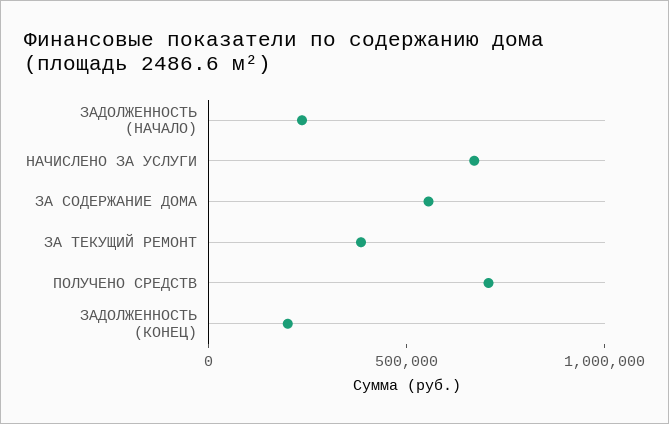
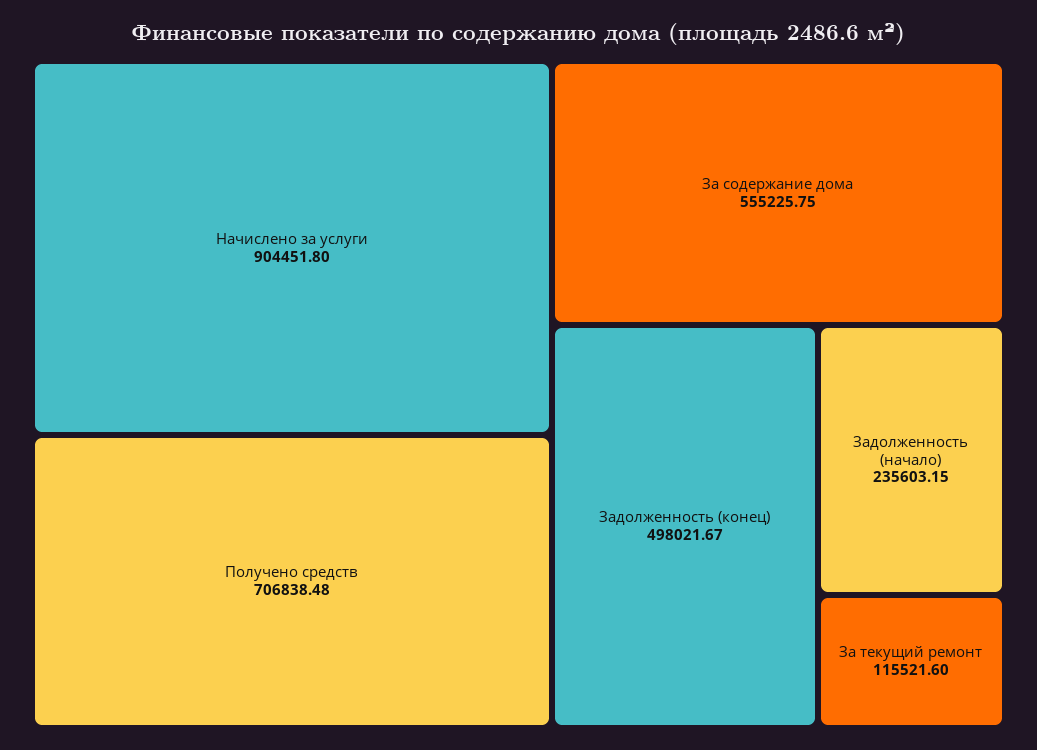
НАЧИСЛЕНО ЗА УСЛУГИ: 700000 -> 904451.8
ЗА ТЕКУЩИЙ РЕМОНТ: 400000 -> 115521.6
ЗАДОЛЖЕННОСТЬ (КОНЕЦ): 200000 -> 498021.67

